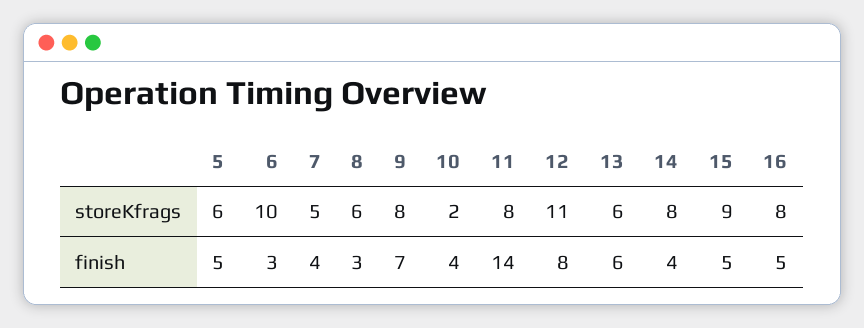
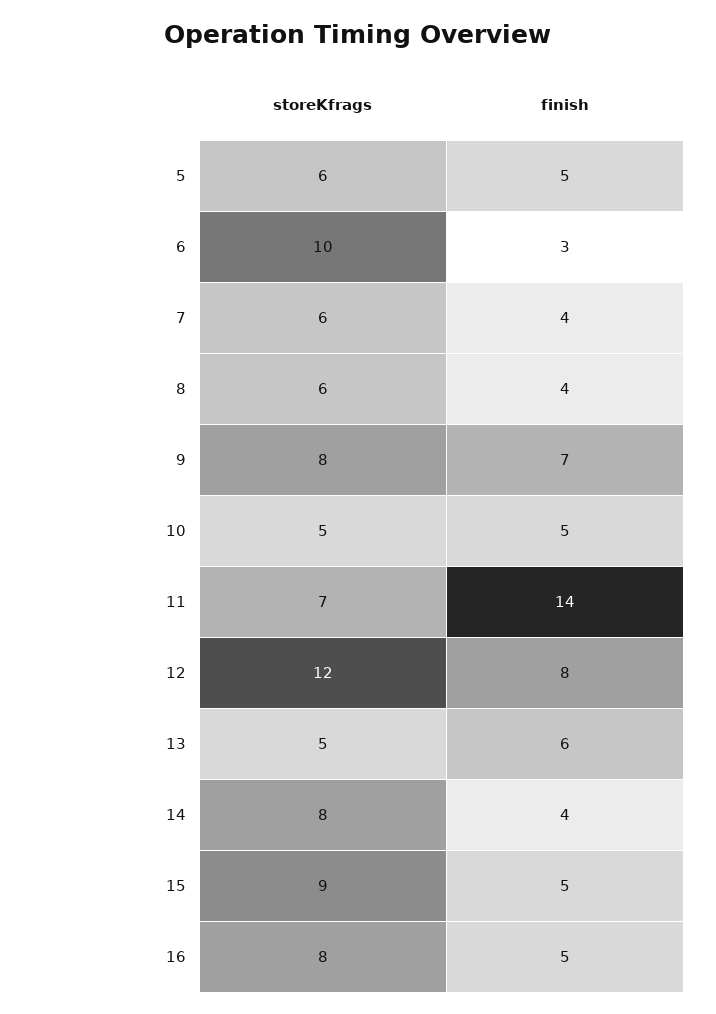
7, storeKfrags: 5 -> 6
10, storeKfrags: 2 -> 5
11, storeKfrags: 8 -> 7
12, storeKfrags: 11 -> 12
13, storeKfrags: 6 -> 5
8, finish: 3 -> 4
10, finish: 4 -> 5

